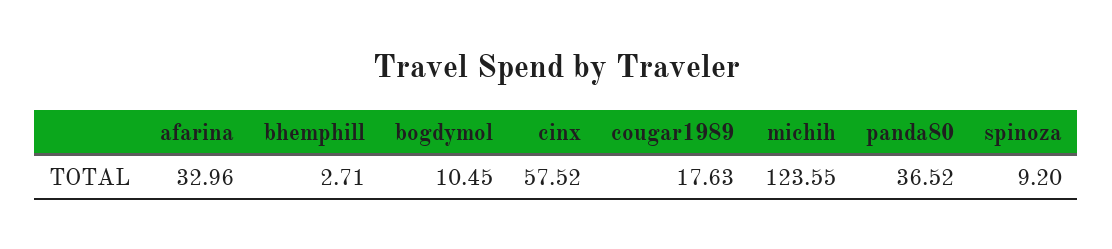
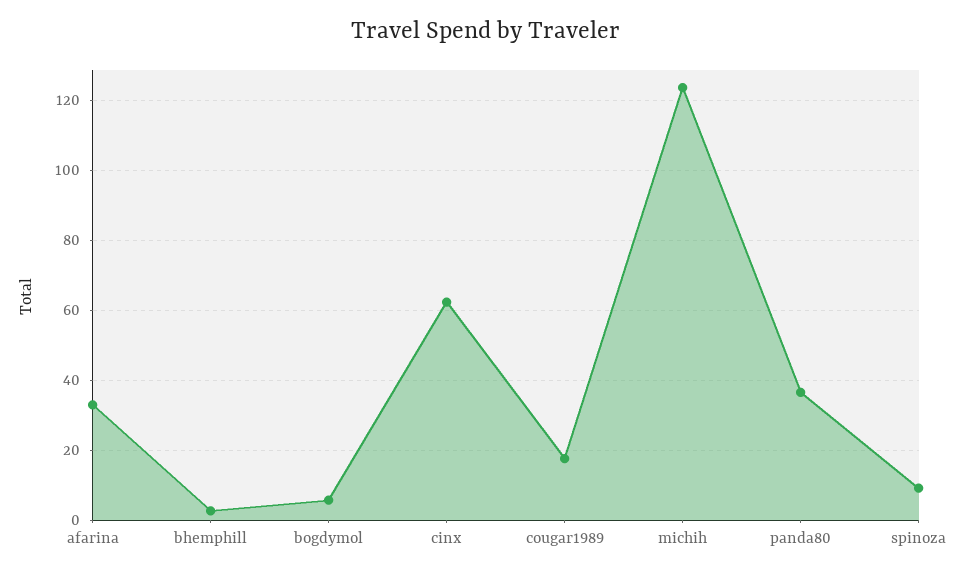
bogdymol: 10.45 -> 6
cinx: 57.52 -> 62

